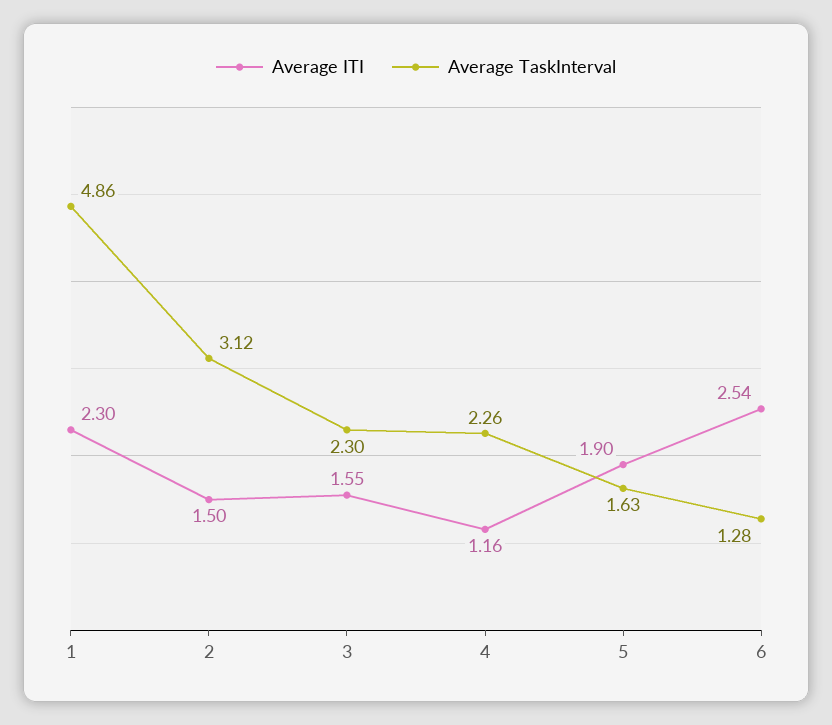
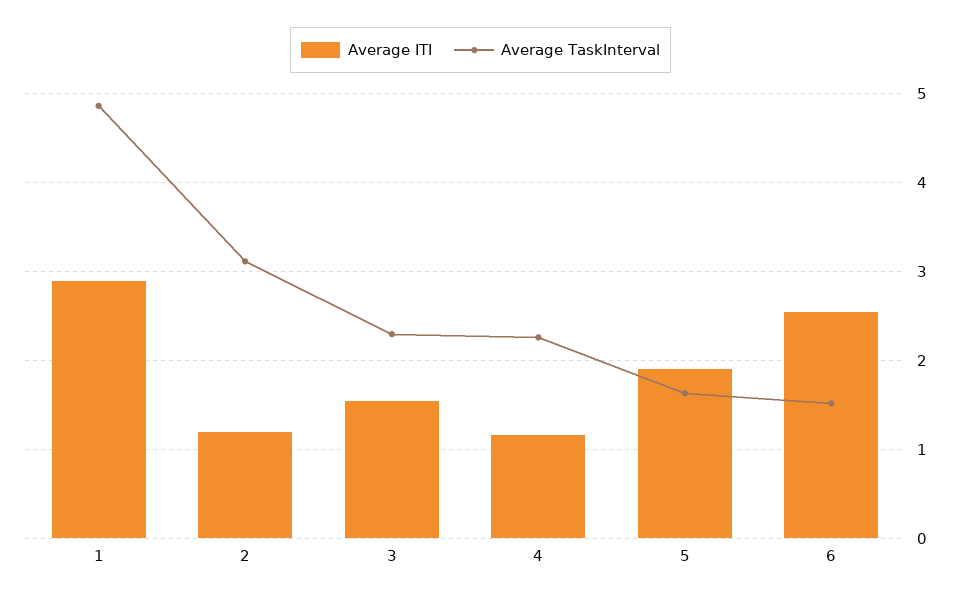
Average ITI, 1: 2.3 -> 2.9
Average ITI, 2: 1.5 -> 1.2
Average TaskInterval, 6: 1.28 -> 1.5

